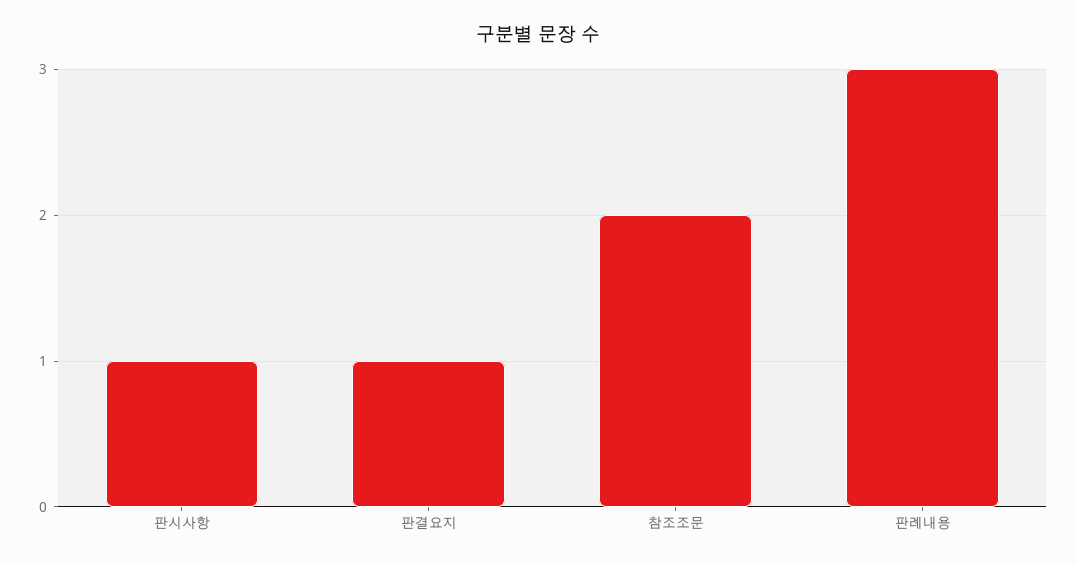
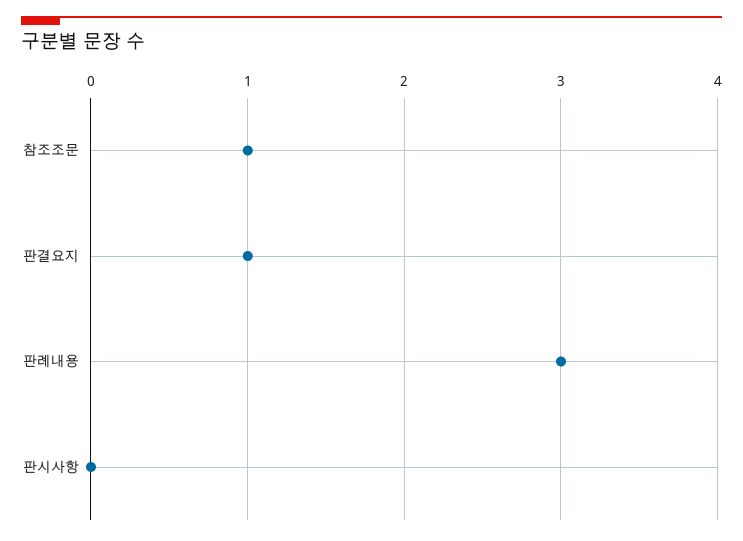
판시사항: 1 -> 0
참조조문: 2 -> 1

